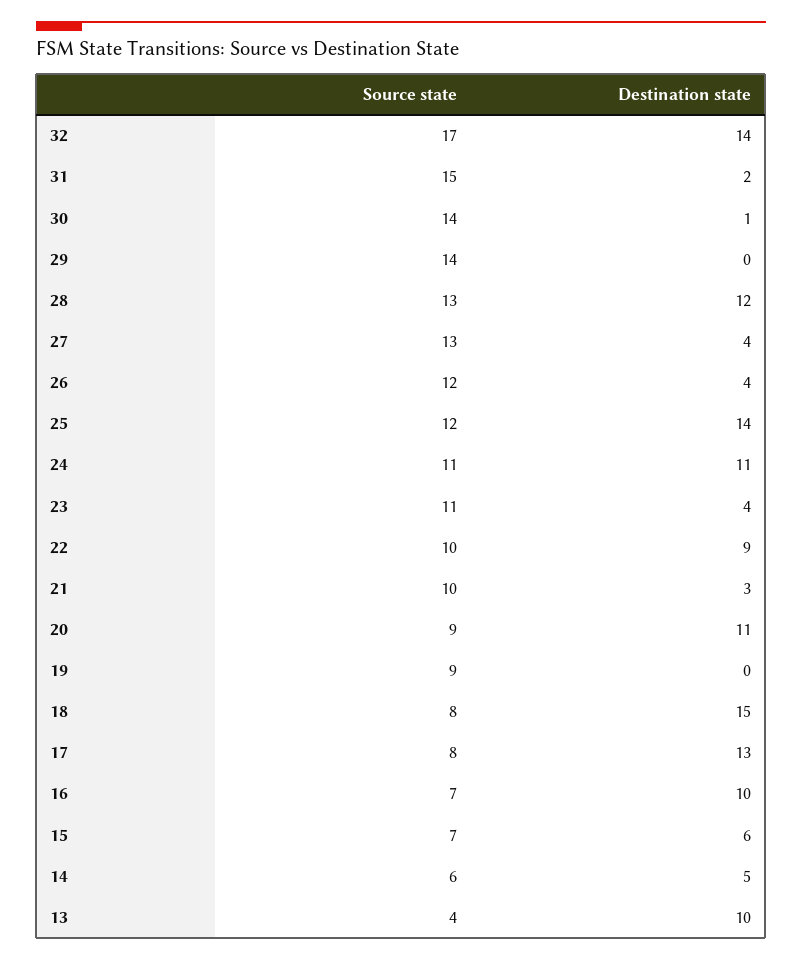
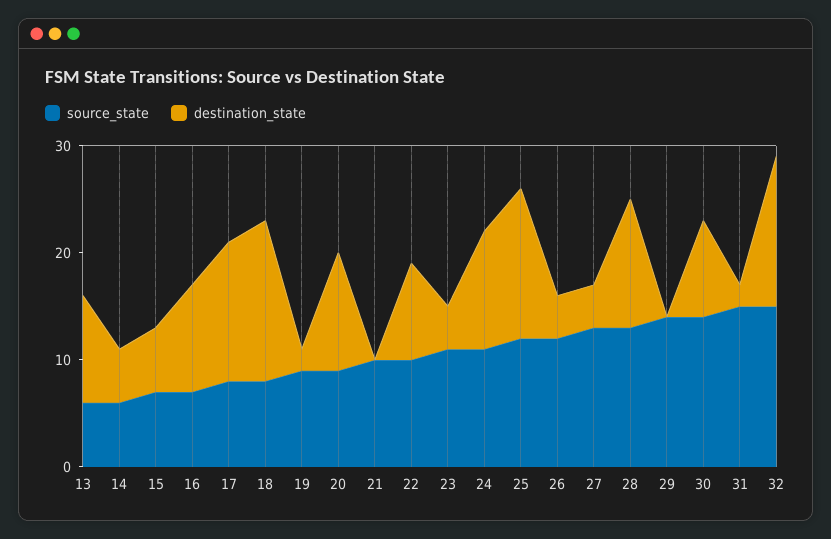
Source state, 32: 17 -> 15
Destination state, 30: 1 -> 9
Destination state, 21: 3 -> 0
Destination state, 19: 0 -> 2
Source state, 13: 4 -> 6

